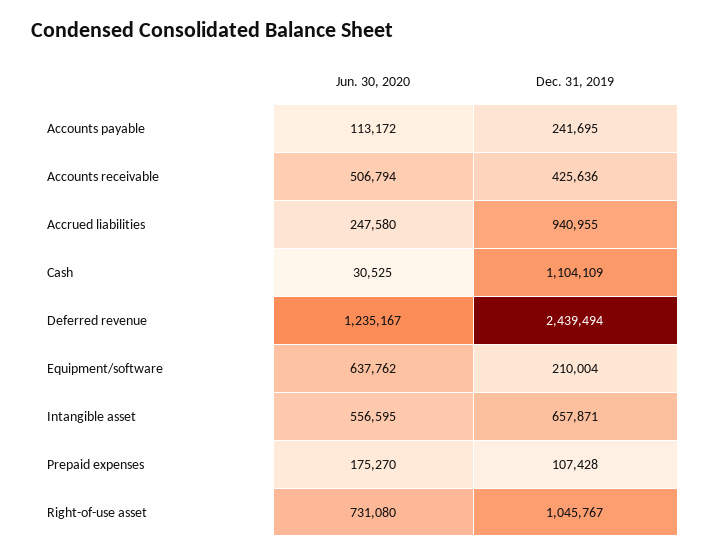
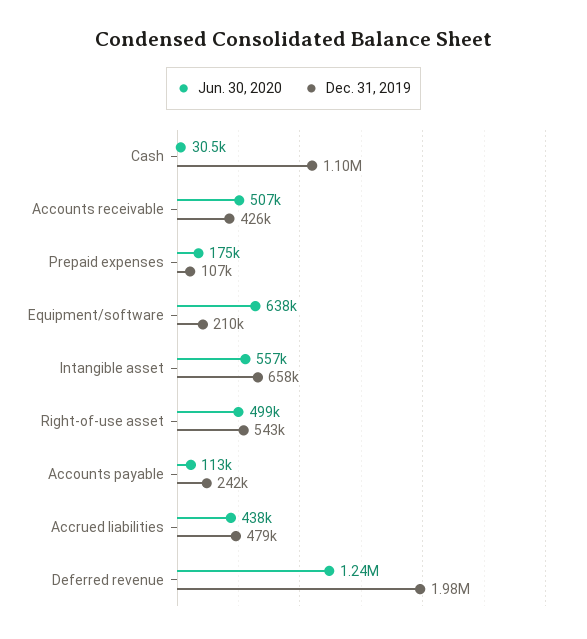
Jun. 30, 2020, Accrued liabilities: 247580 -> 438000
Dec. 31, 2019, Accrued liabilities: 940955 -> 479000
Dec. 31, 2019, Deferred revenue: 2439494 -> 1980000
Jun. 30, 2020, Right-of-use asset: 731080 -> 499000
Dec. 31, 2019, Right-of-use asset: 1045767 -> 543000

